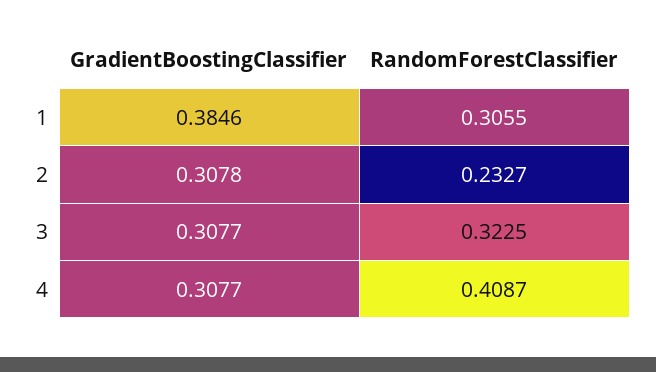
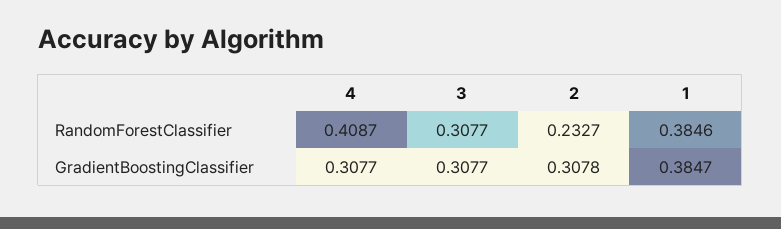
GradientBoostingClassifier, 1: 0.3846 -> 0.3847
RandomForestClassifier, 1: 0.3055 -> 0.3846
RandomForestClassifier, 3: 0.3225 -> 0.3077

